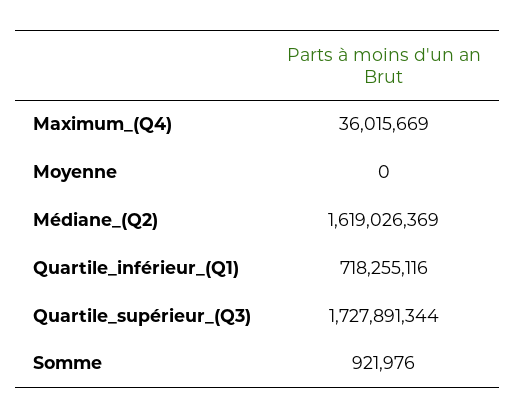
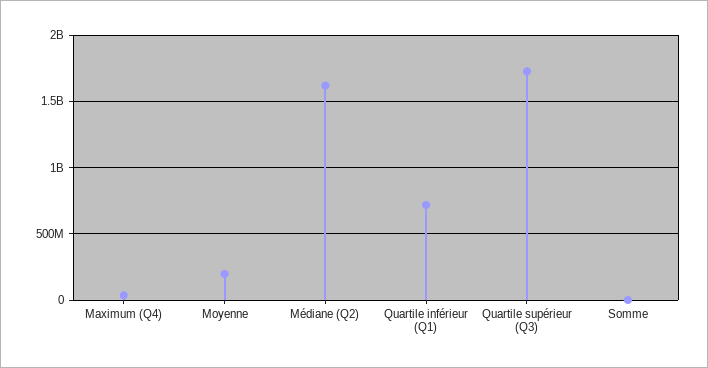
Moyenne: 0 -> 200000000

